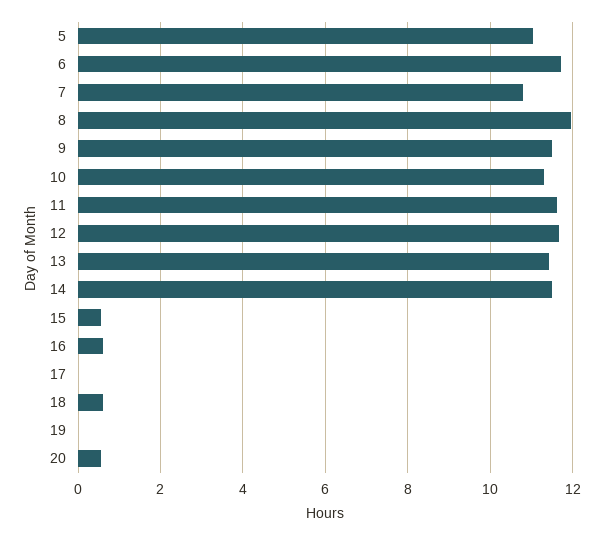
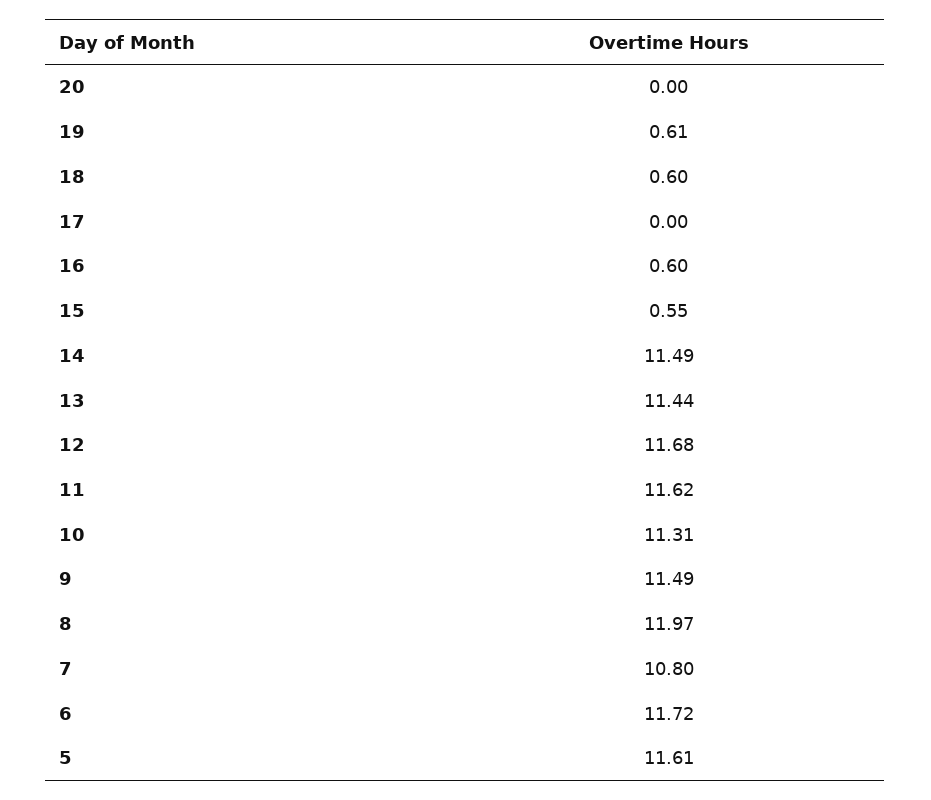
5: 11 -> 11.61
19: 0 -> 0.61
20: 0.6 -> 0

